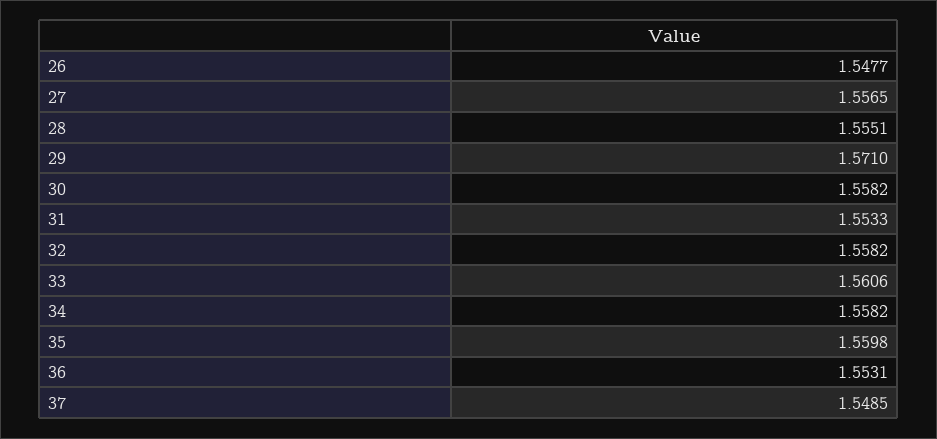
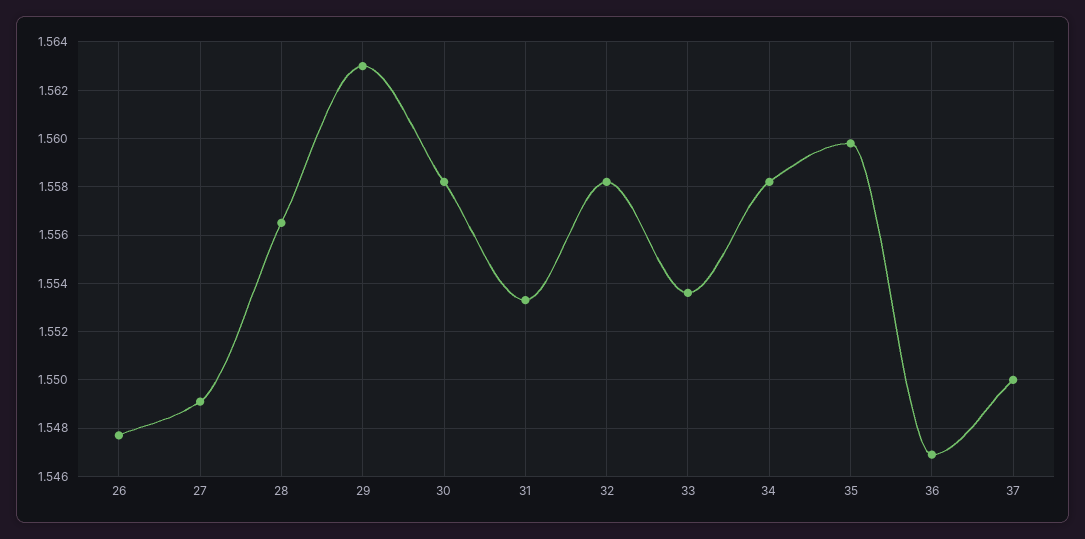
27: 1.5565 -> 1.549
28: 1.5551 -> 1.5565
29: 1.571 -> 1.563
33: 1.5606 -> 1.5535
36: 1.5531 -> 1.547
37: 1.5485 -> 1.55

